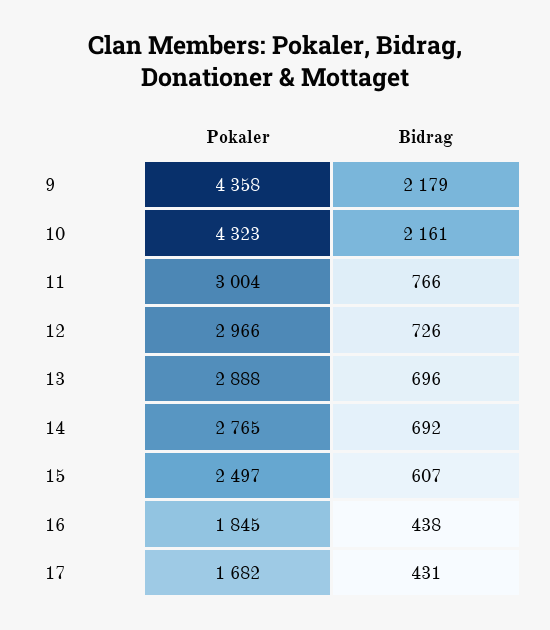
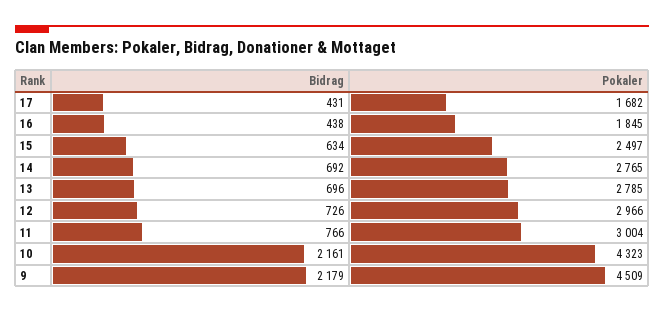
Pokaler, 9: 4358 -> 4509
Pokaler, 13: 2888 -> 2785
Bidrag, 15: 607 -> 634

